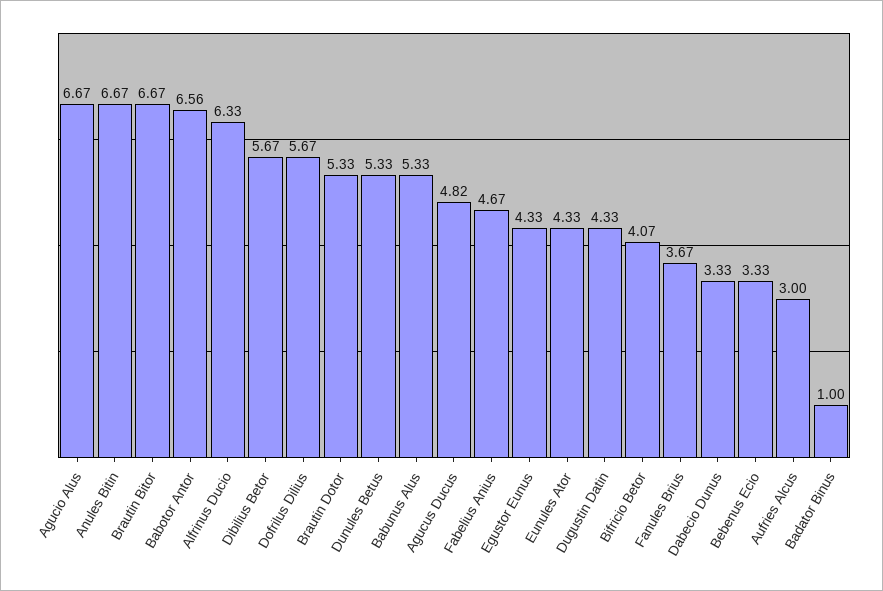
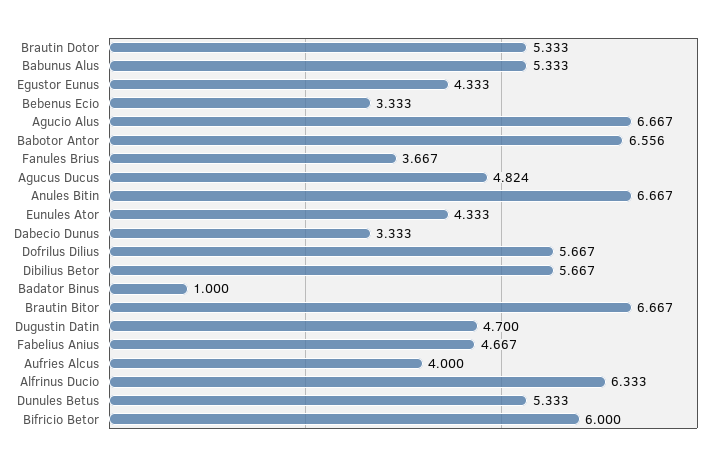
Dugustin Datin: 4.33 -> 4.7
Bifricio Betor: 4.07 -> 6
Aufries Alcus: 3 -> 4

